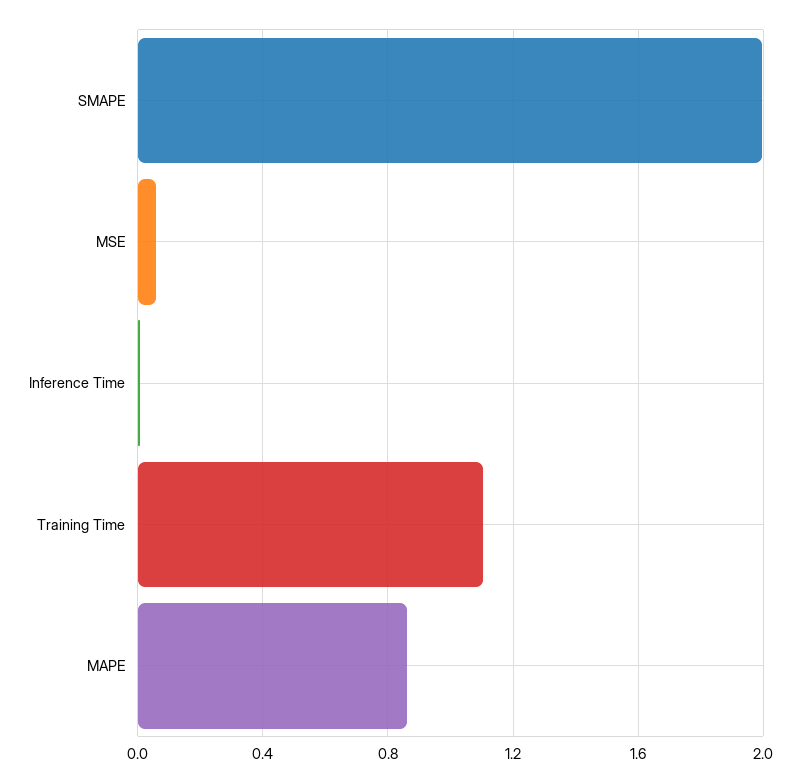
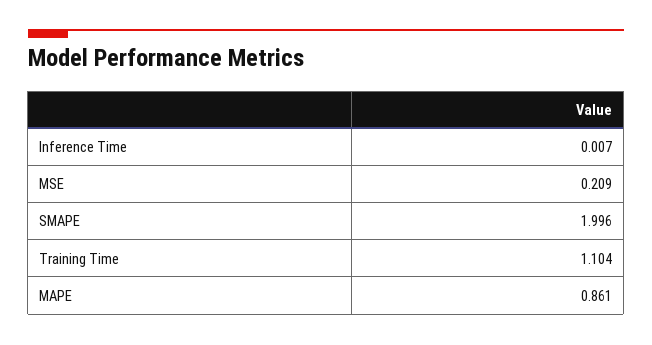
MSE: 0.05 -> 0.209

